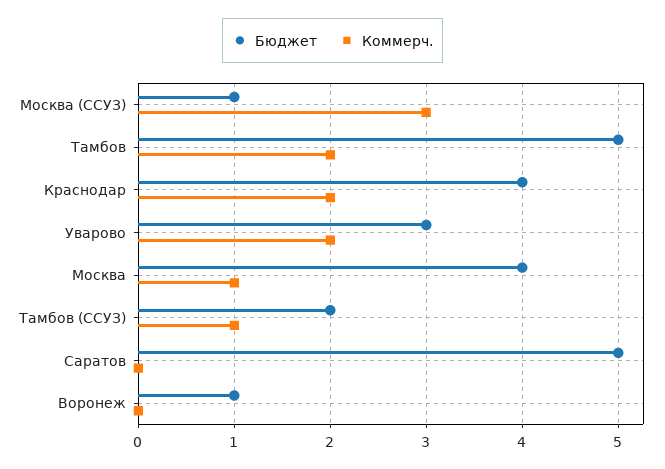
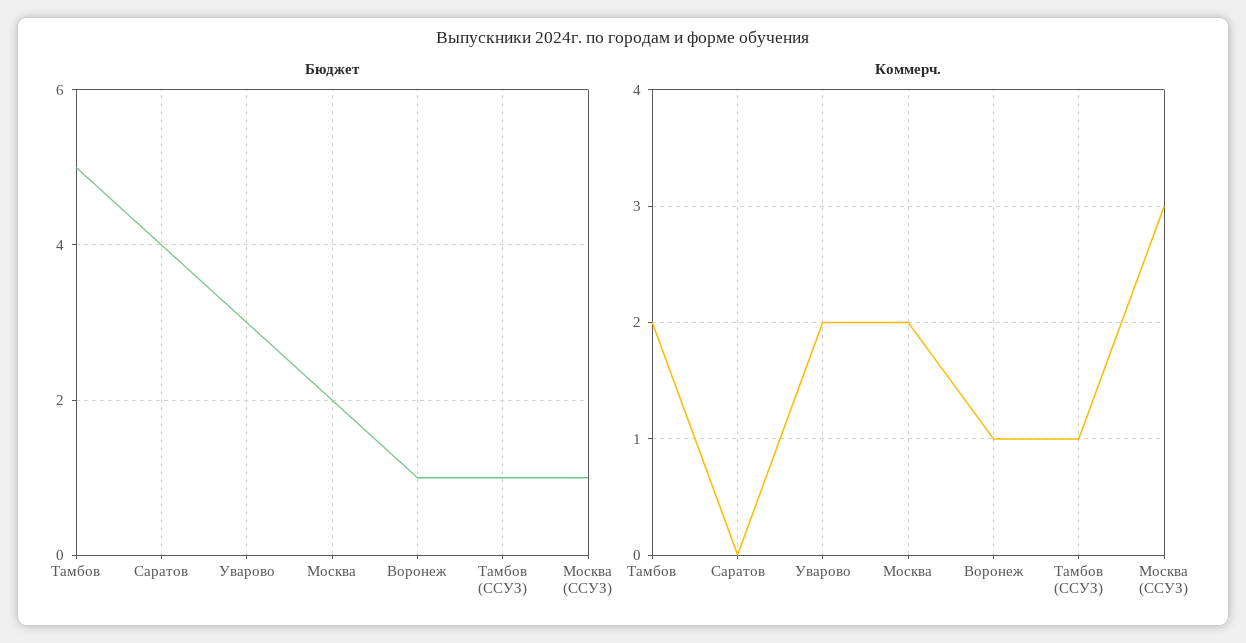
Бюджет, Краснодар: 4 -> none
Коммерч., Краснодар: 2 -> none
Бюджет, Москва: 4 -> 2
Коммерч., Москва: 1 -> 2
Бюджет, Тамбов (ССУЗ): 2 -> 1
Бюджет, Саратов: 5 -> 4
Коммерч., Воронеж: 0 -> 1

